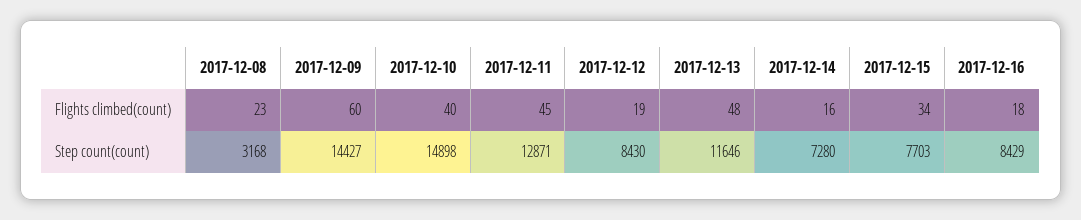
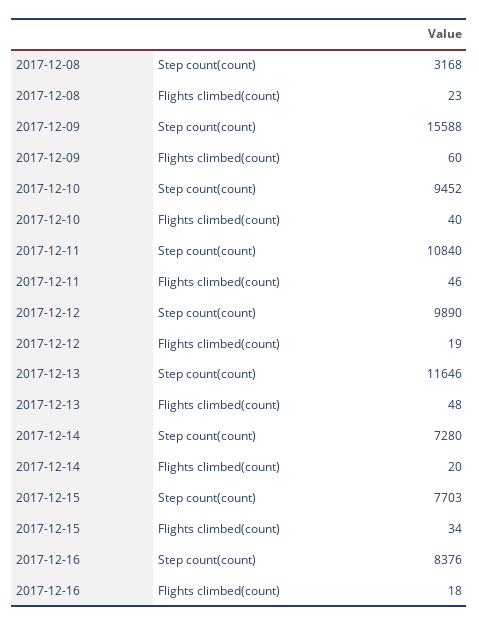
2017-12-11, Flights climbed(count): 45 -> 46
2017-12-14, Flights climbed(count): 16 -> 20
2017-12-09, Step count(count): 14427 -> 15588
2017-12-10, Step count(count): 14898 -> 9452
2017-12-11, Step count(count): 12871 -> 10840
2017-12-12, Step count(count): 8430 -> 9890
2017-12-16, Step count(count): 8429 -> 8376

